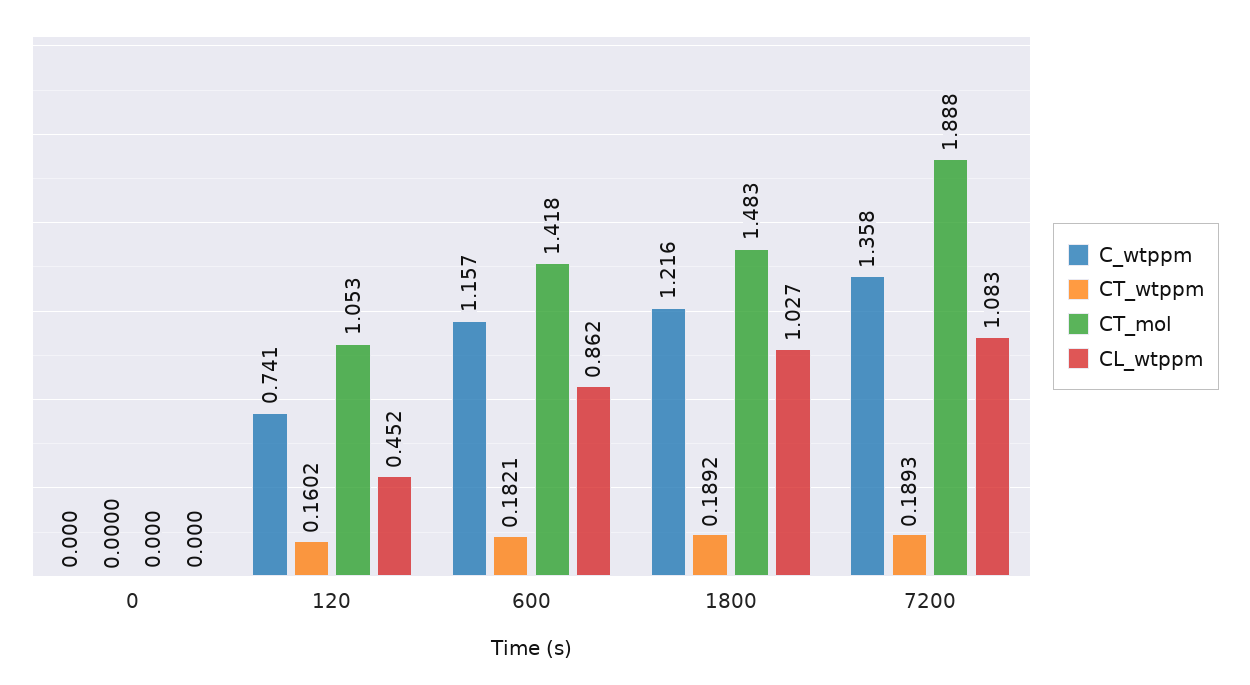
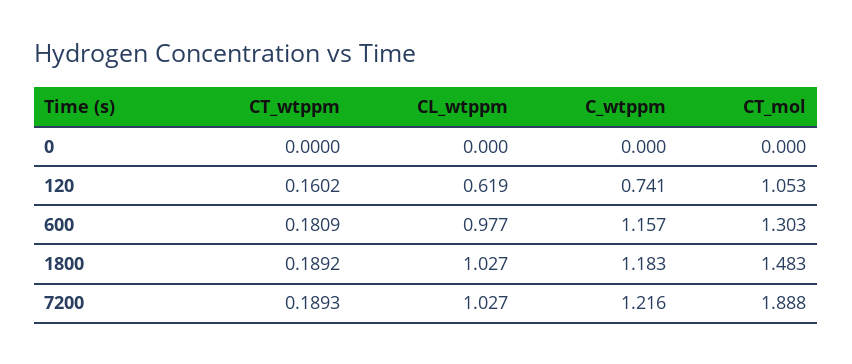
CL_wtppm, 120: 0.452 -> 0.619
CT_wtppm, 600: 0.1821 -> 0.1809
CT_mol, 600: 1.418 -> 1.303
CL_wtppm, 600: 0.862 -> 0.977
C_wtppm, 1800: 1.216 -> 1.183
C_wtppm, 7200: 1.358 -> 1.216
CL_wtppm, 7200: 1.083 -> 1.027

